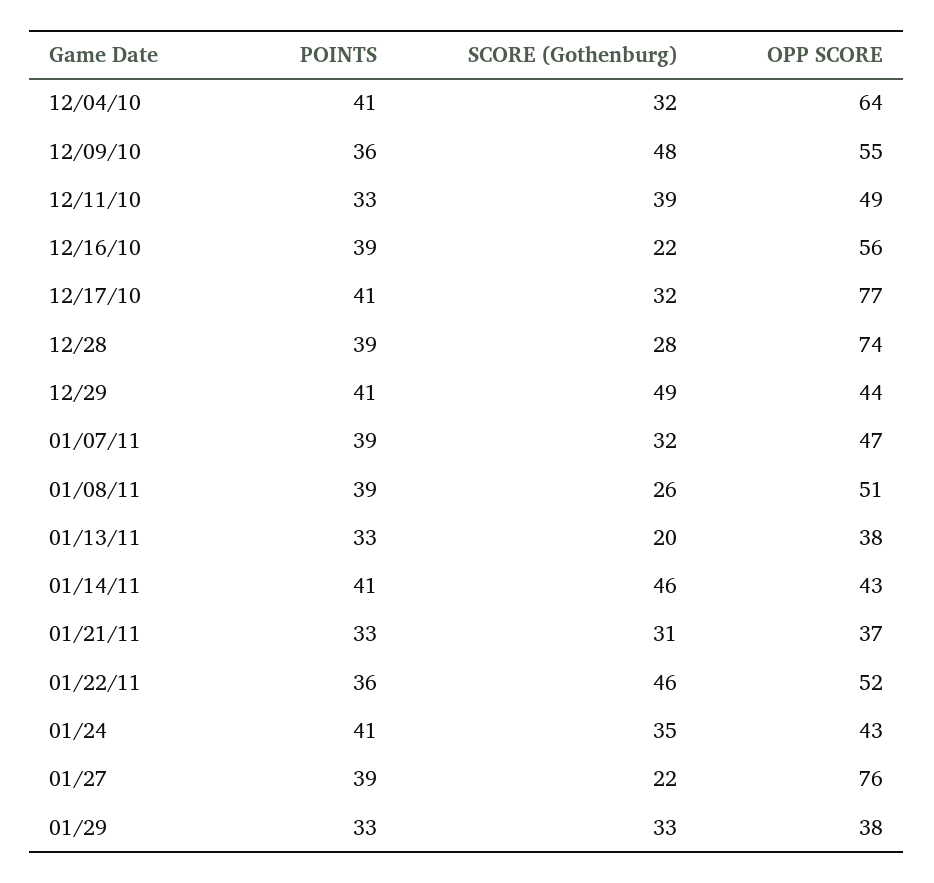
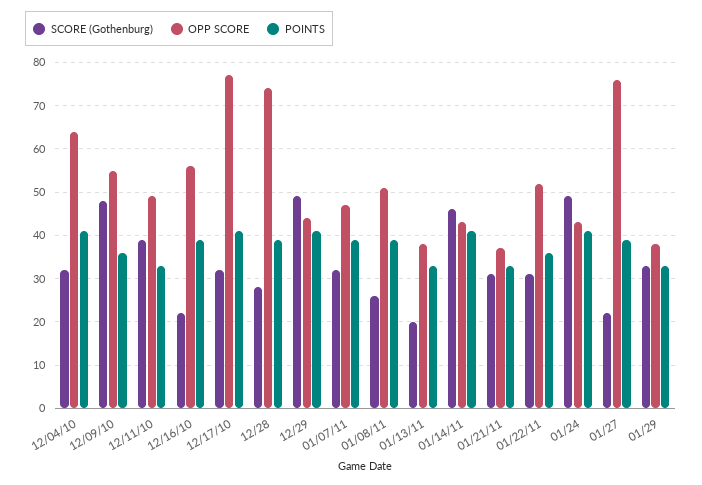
SCORE (Gothenburg), 01/22/11: 46 -> 30
SCORE (Gothenburg), 01/24: 35 -> 50

